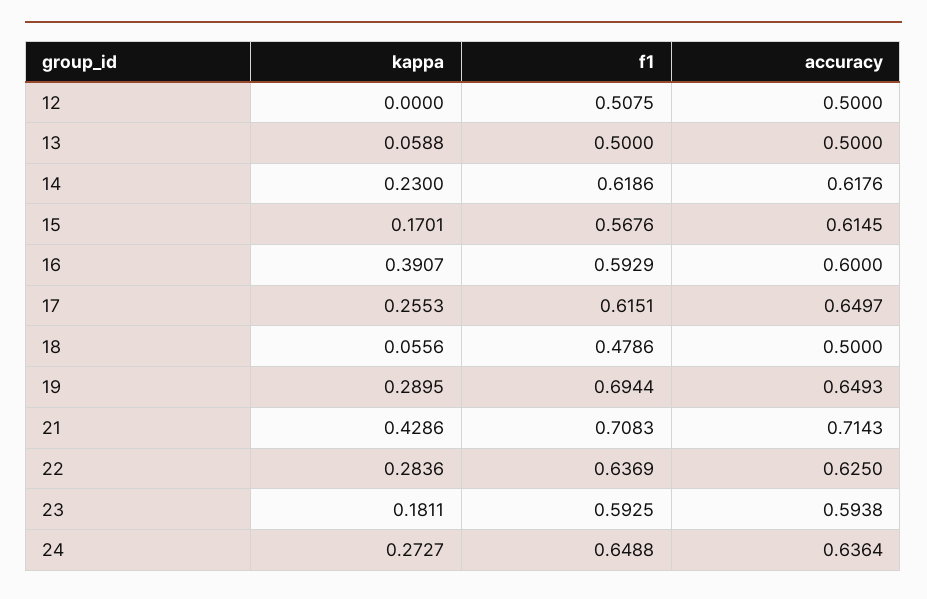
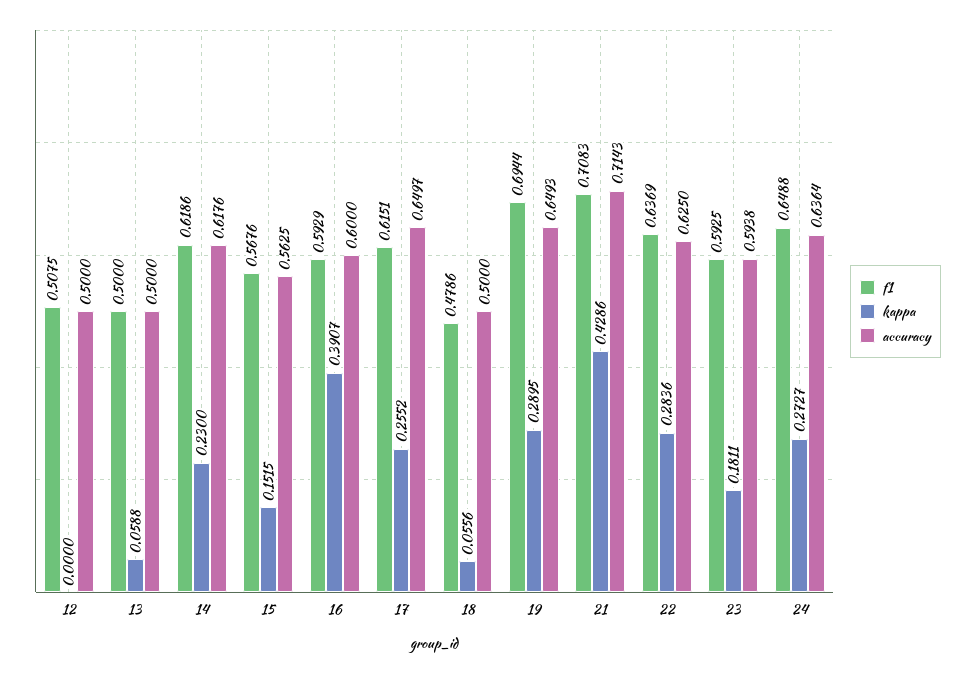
kappa, 15: 0.1701 -> 0.1515
accuracy, 15: 0.6145 -> 0.5625
kappa, 17: 0.2553 -> 0.2552

